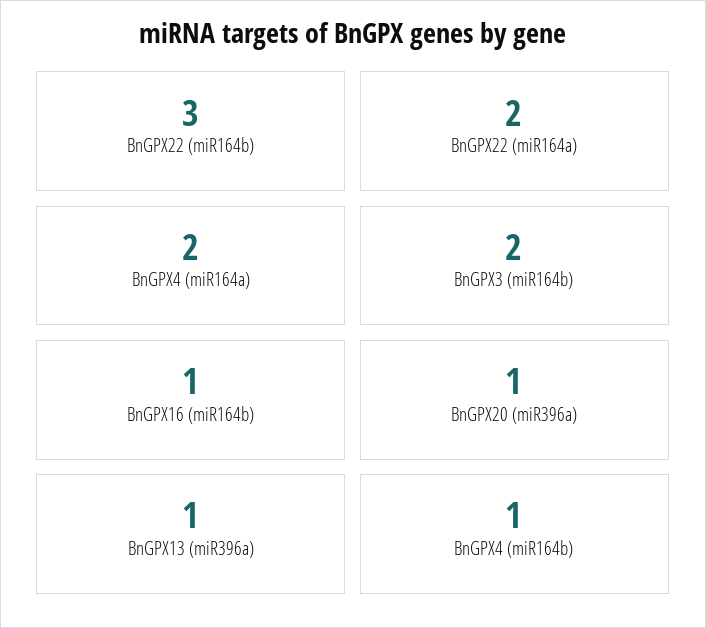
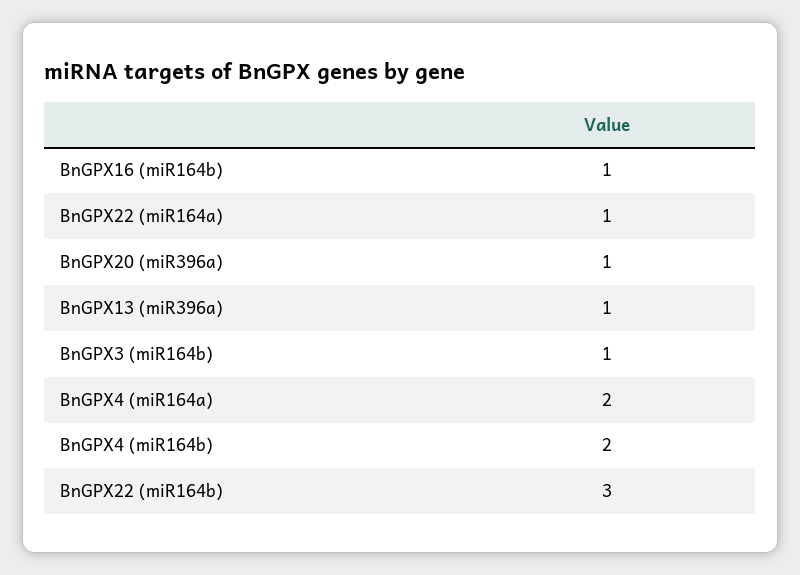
BnGPX22 (miR164a): 2 -> 1
BnGPX3 (miR164b): 2 -> 1
BnGPX4 (miR164b): 1 -> 2

